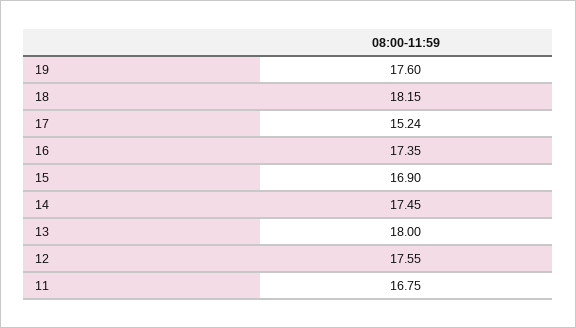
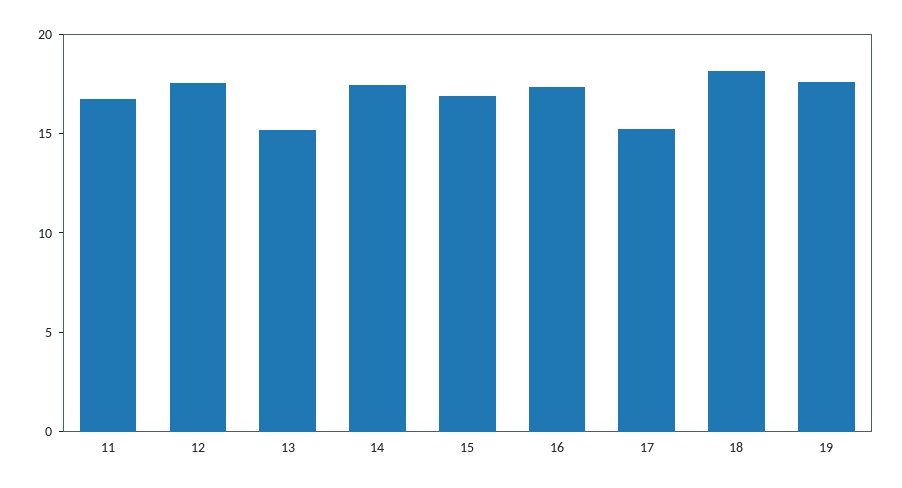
13: 18 -> 15

